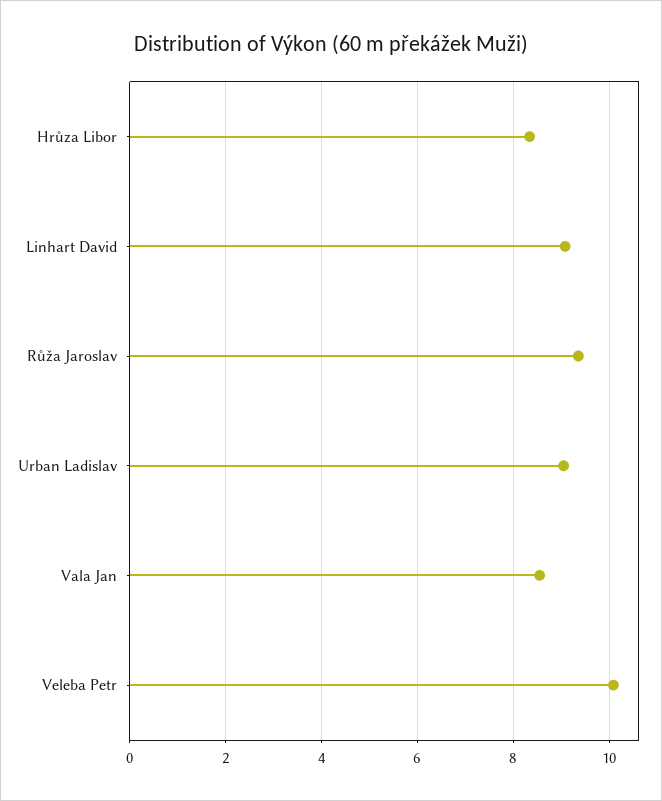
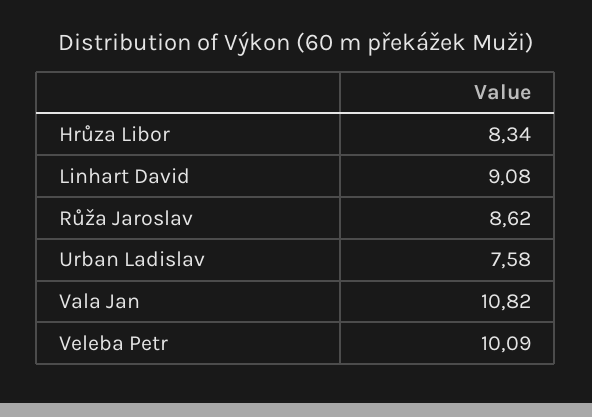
Růža Jaroslav: 9.4 -> 8.62
Urban Ladislav: 9 -> 7.58
Vala Jan: 8.6 -> 10.82

